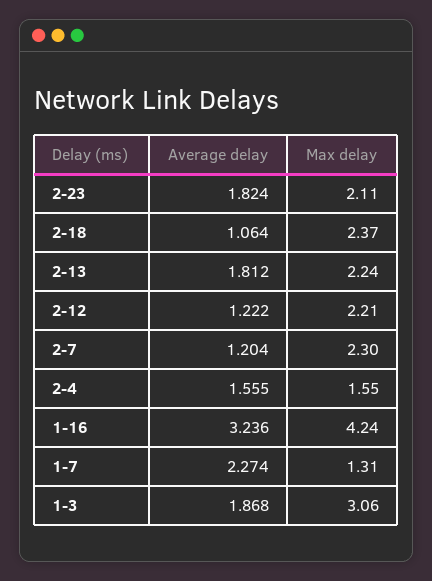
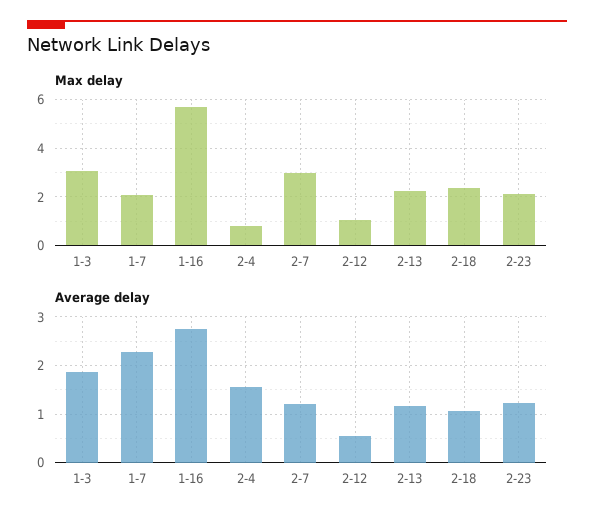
Average delay, 2-23: 1.824 -> 1.2
Average delay, 2-13: 1.812 -> 1.2
Average delay, 2-12: 1.222 -> 0.6
Max delay, 2-12: 2.21 -> 1
Max delay, 2-7: 2.3 -> 3
Max delay, 2-4: 1.55 -> 0.75
Average delay, 1-16: 3.236 -> 2.8
Max delay, 1-16: 4.24 -> 5.75
Max delay, 1-7: 1.31 -> 2

